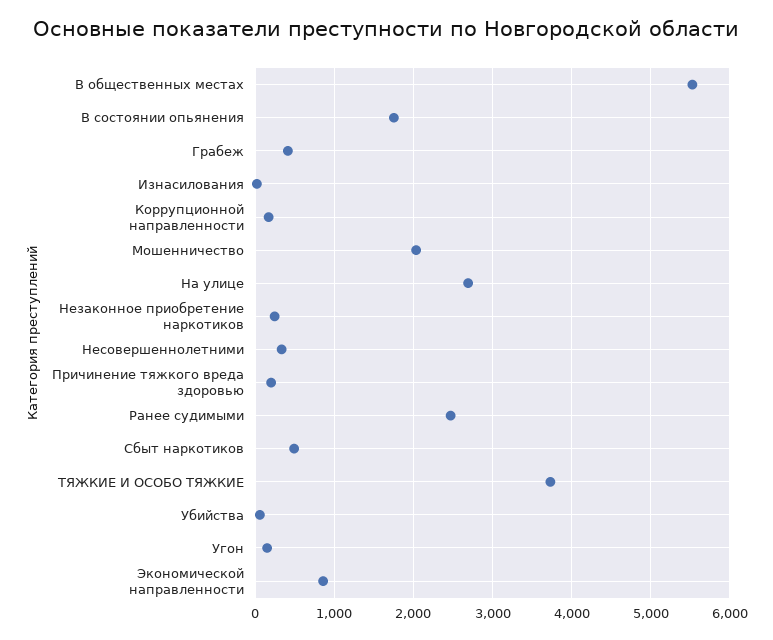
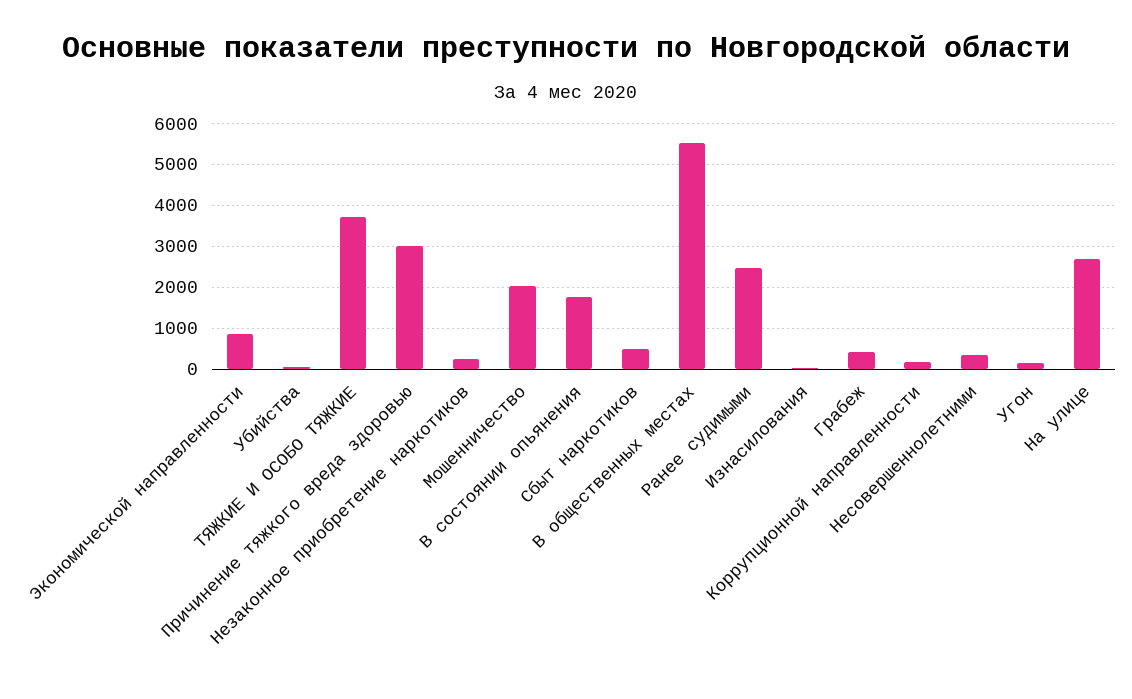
Причинение тяжкого вреда здоровью: 200 -> 3000

